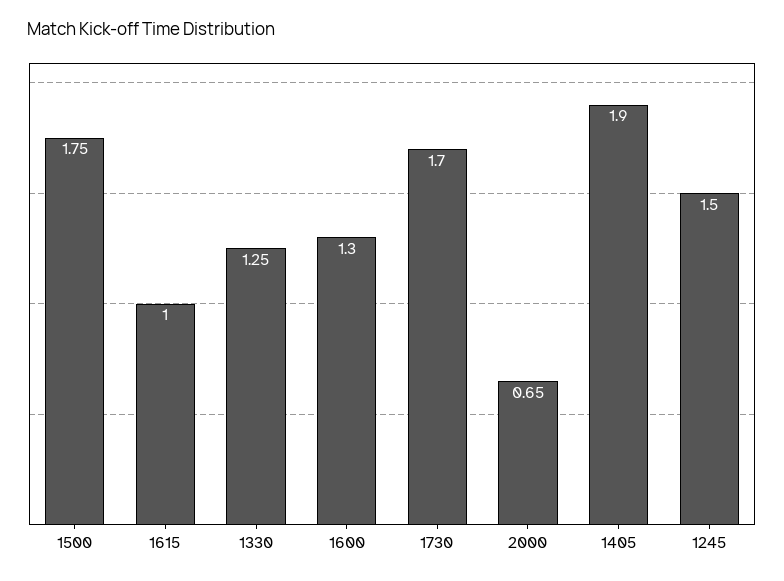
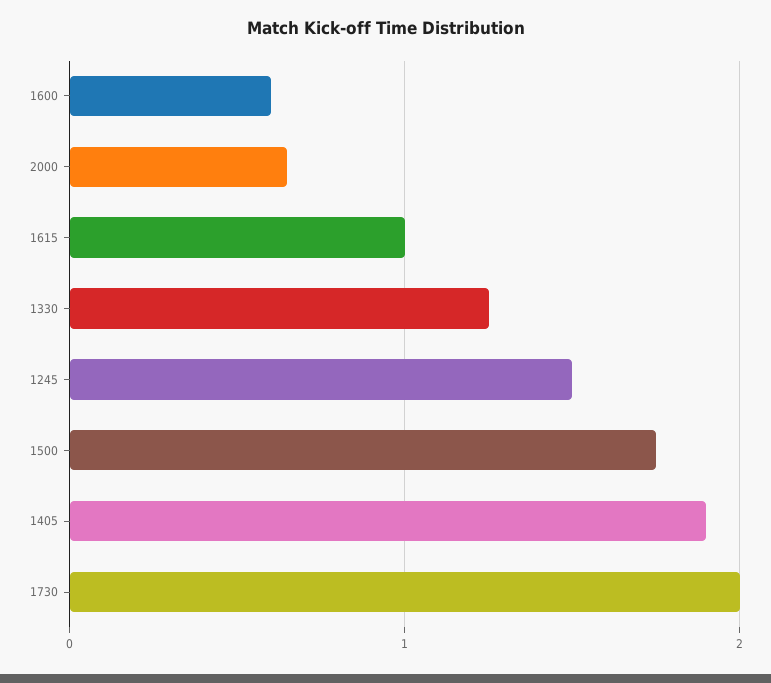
1600: 1.3 -> 0.6
1730: 1.7 -> 2

